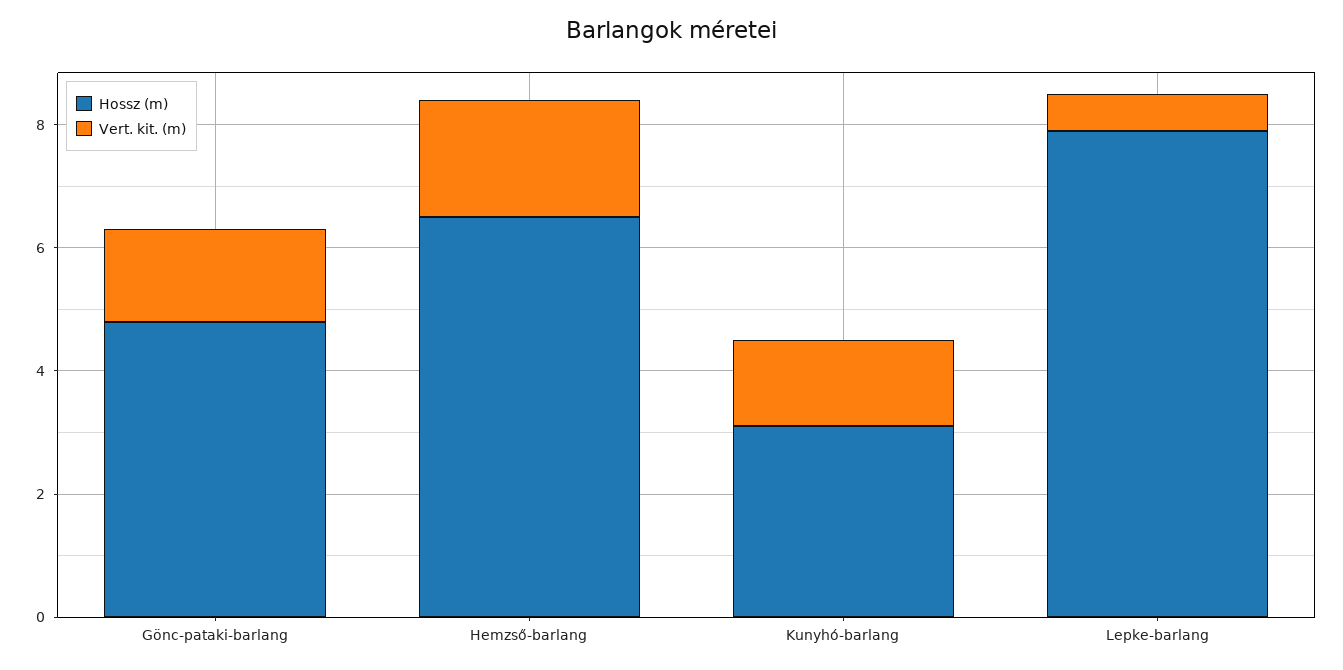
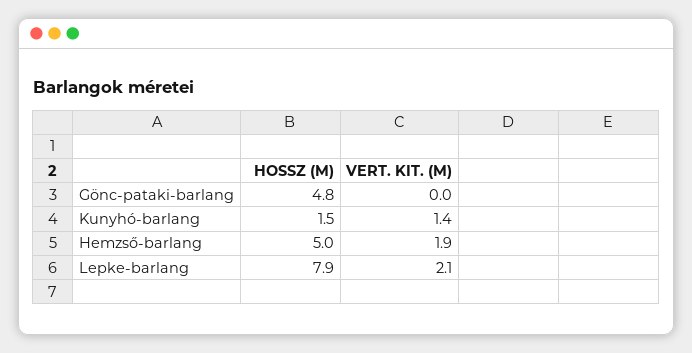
Vert. kit. (m), Gönc-pataki-barlang: 1.5 -> 0
Hossz (m), Hemzső-barlang: 6.5 -> 5
Hossz (m), Kunyhó-barlang: 3 -> 1.5
Vert. kit. (m), Lepke-barlang: 0.5 -> 2.1

